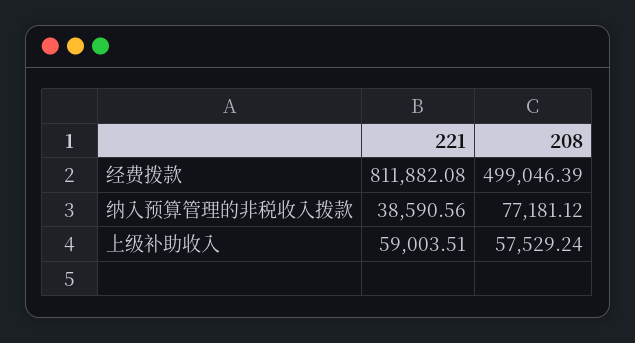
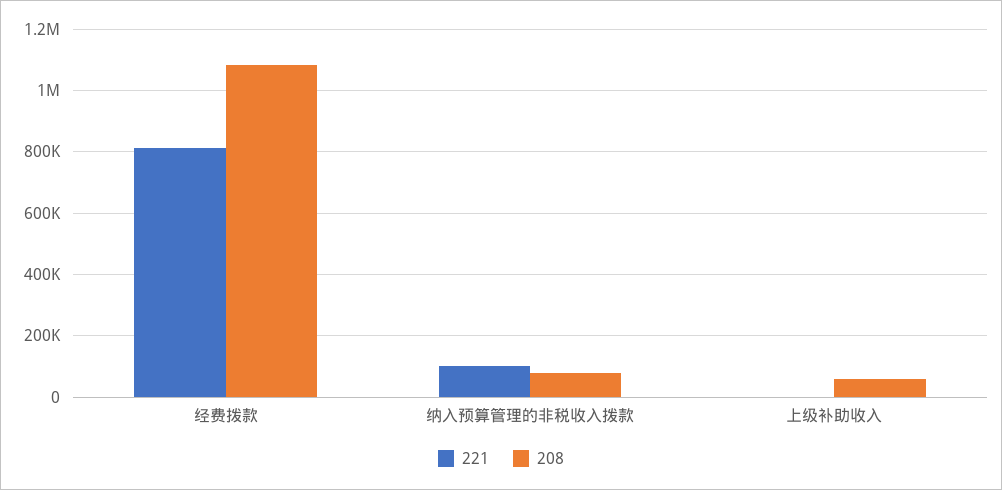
208, 经费拨款: 499046.39 -> 1080000
221, 纳入预算管理的非税收入拨款: 38590.56 -> 100000
221, 上级补助收入: 59003.51 -> 0

